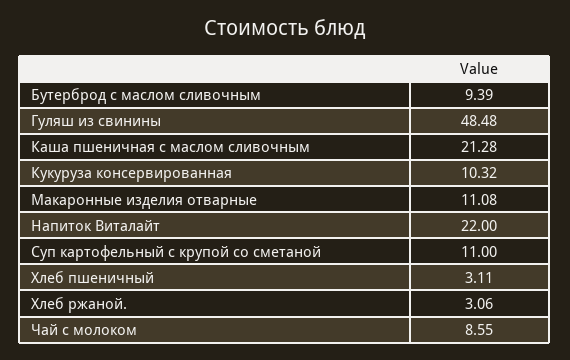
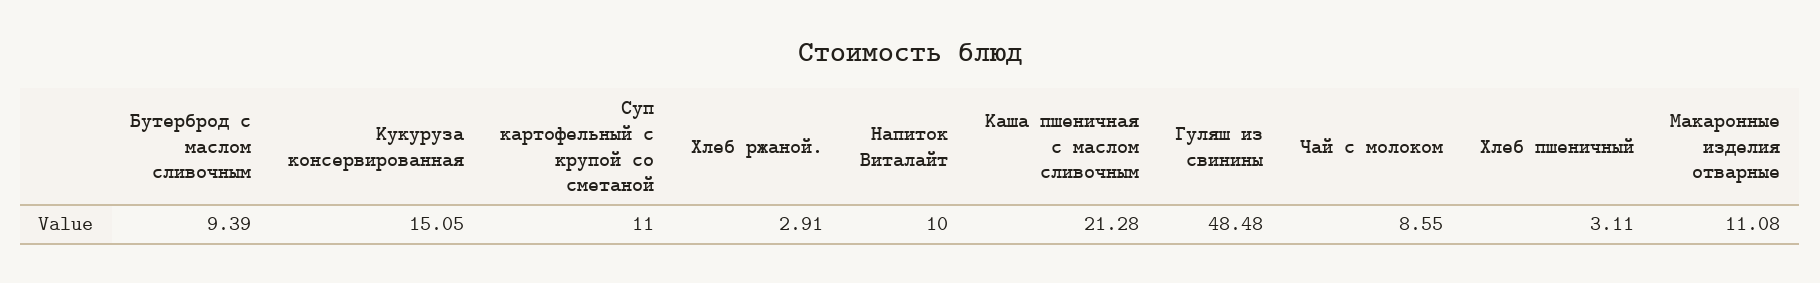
Кукуруза консервированная: 10.32 -> 15.05
Напиток Виталайт: 22 -> 10
Хлеб ржаной.: 3.06 -> 2.91

